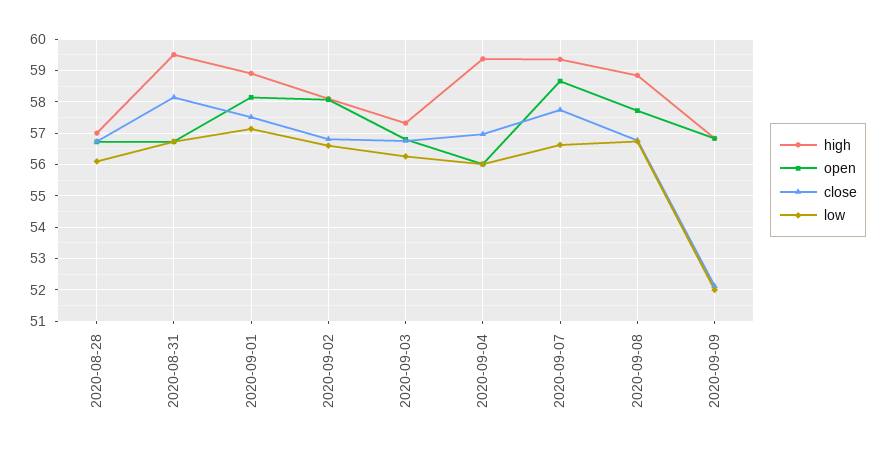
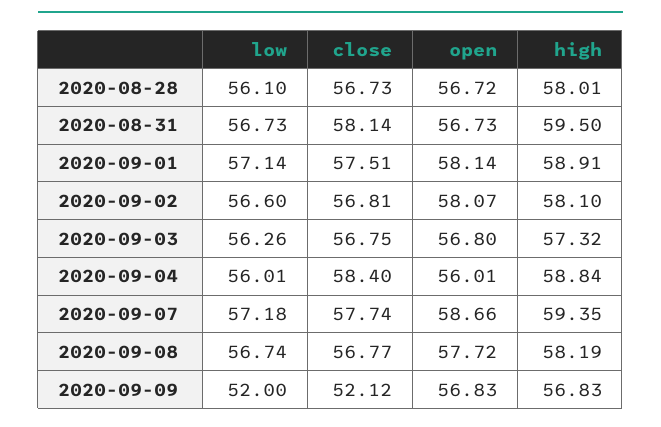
high, 2020-08-28: 57 -> 58.01
high, 2020-09-04: 59.4 -> 58.84
close, 2020-09-04: 57 -> 58.4
low, 2020-09-07: 56.6 -> 57.18
high, 2020-09-08: 58.8 -> 58.19

